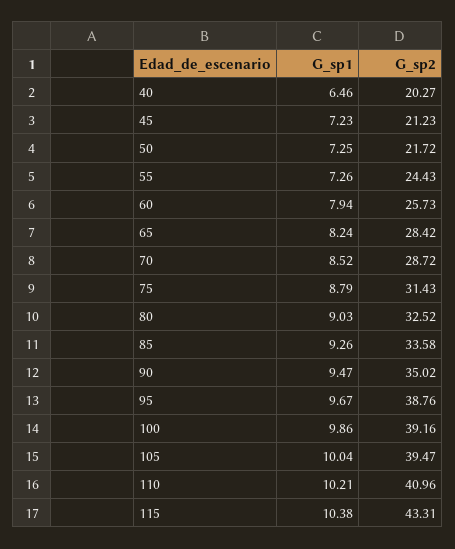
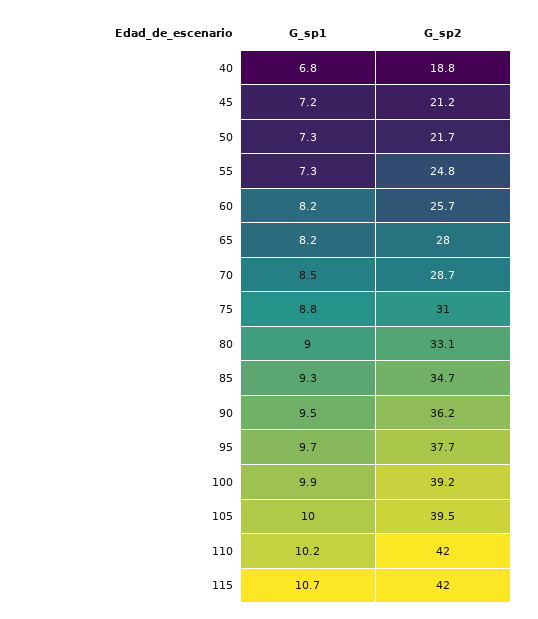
G_sp1, 40: 6.46 -> 6.8
G_sp2, 40: 20.27 -> 18.8
G_sp2, 55: 24.43 -> 24.8
G_sp1, 60: 7.94 -> 8.2
G_sp2, 65: 28.42 -> 28
G_sp2, 75: 31.43 -> 31
G_sp2, 80: 32.52 -> 33.1
G_sp2, 85: 33.58 -> 34.7
G_sp2, 90: 35.02 -> 36.2
G_sp2, 95: 38.76 -> 37.7
G_sp2, 110: 40.96 -> 42
G_sp1, 115: 10.38 -> 10.7
G_sp2, 115: 43.31 -> 42

